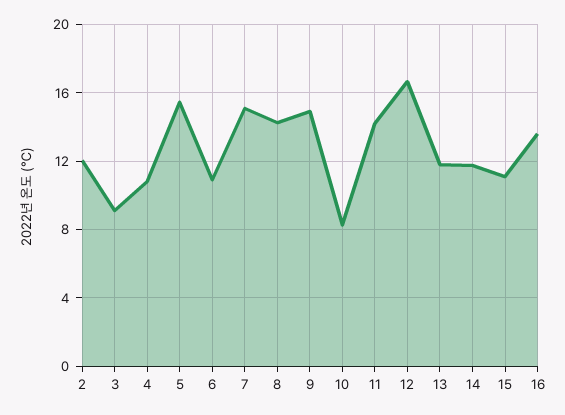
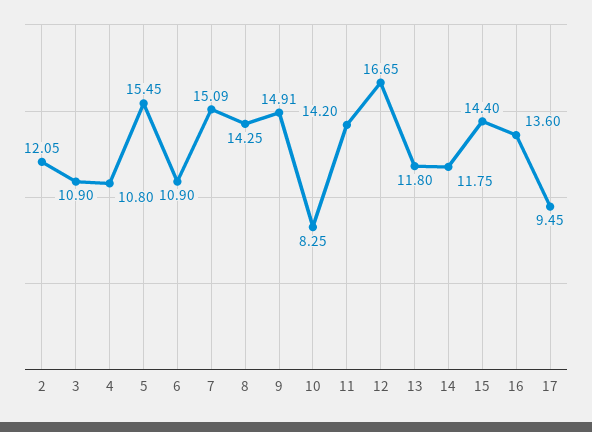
3: 9 -> 10.9
15: 11 -> 14.4
17: none -> 9.45

